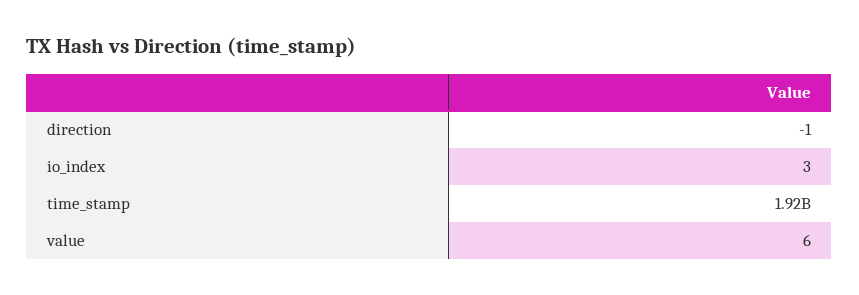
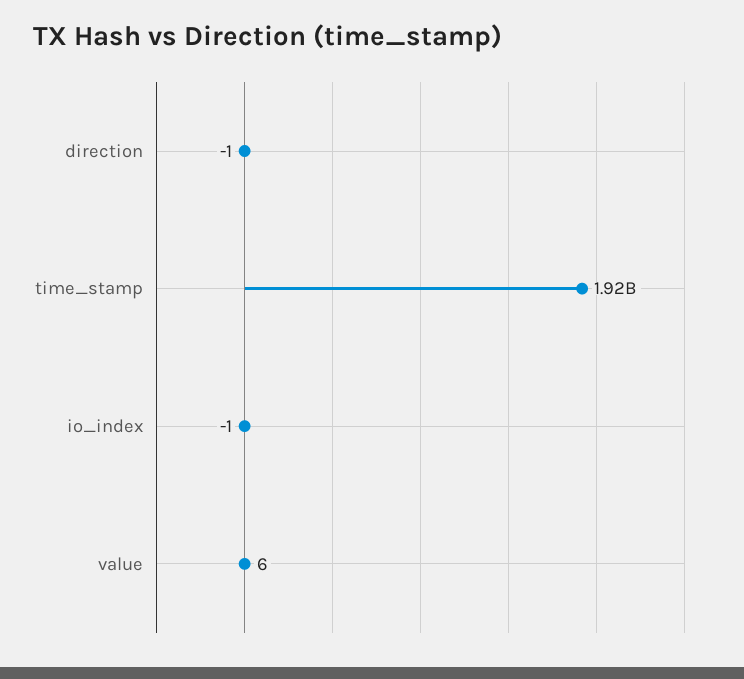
io_index: 3 -> -1

